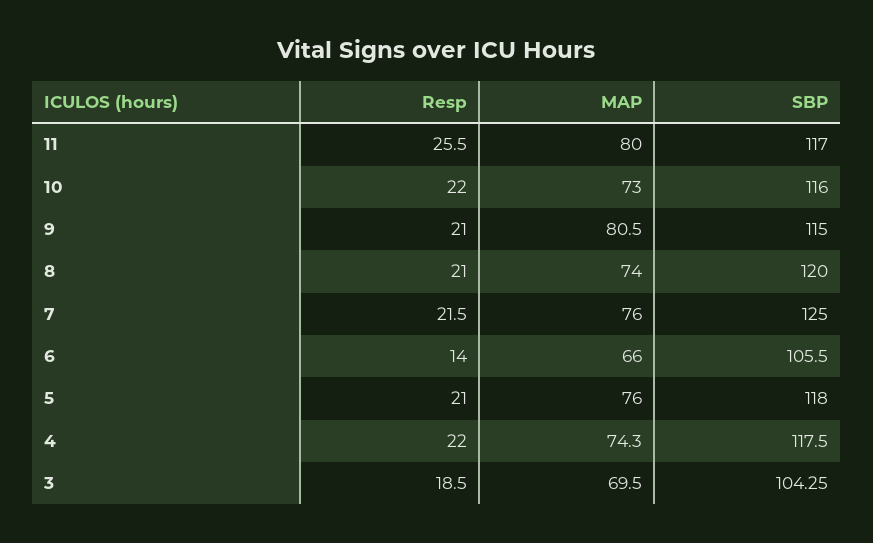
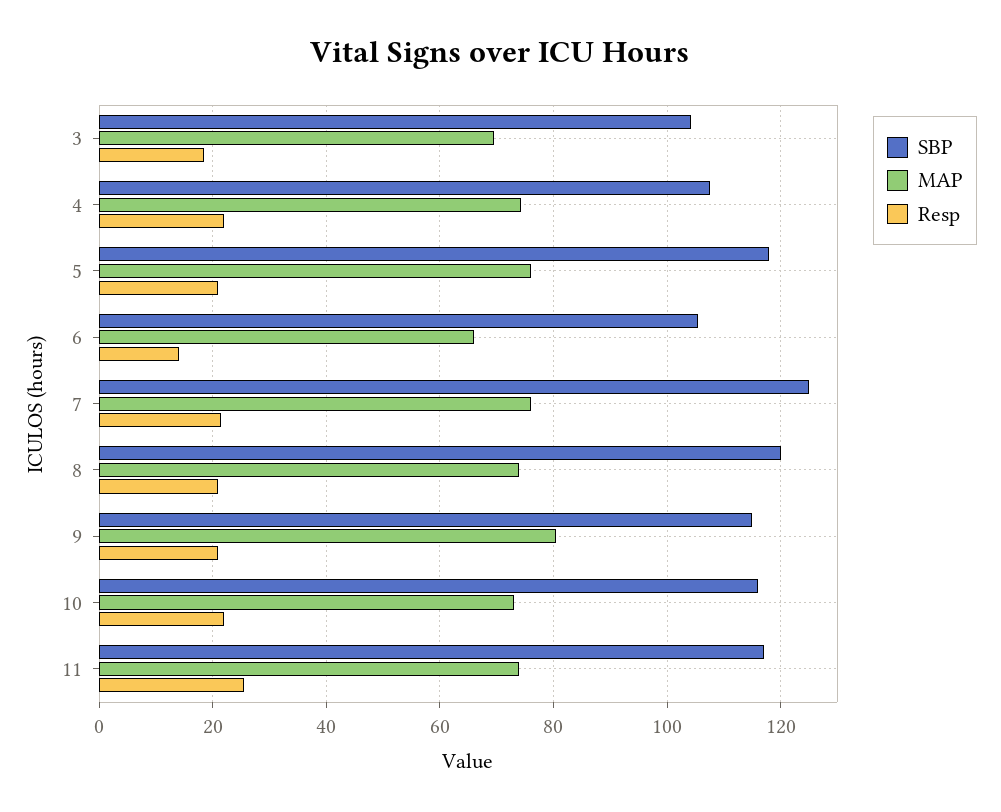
MAP, 11: 80 -> 74
SBP, 4: 117.5 -> 108

